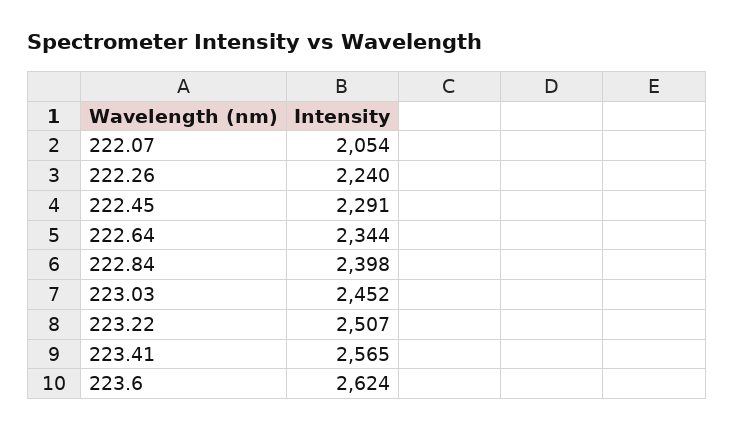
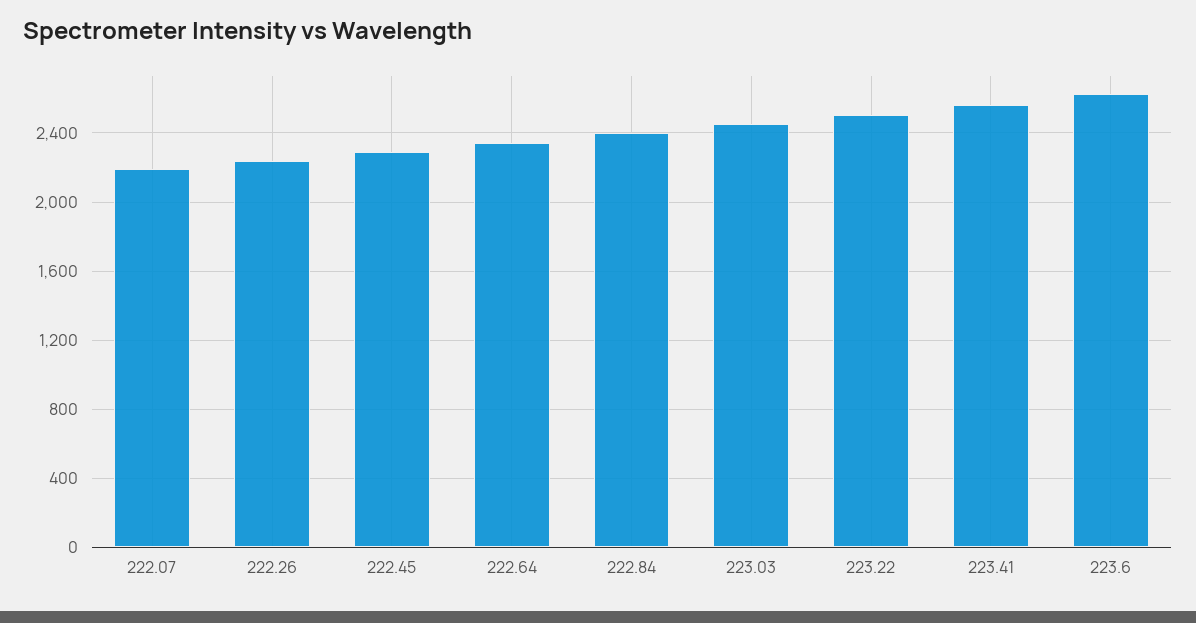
222.07: 2054 -> 2200

